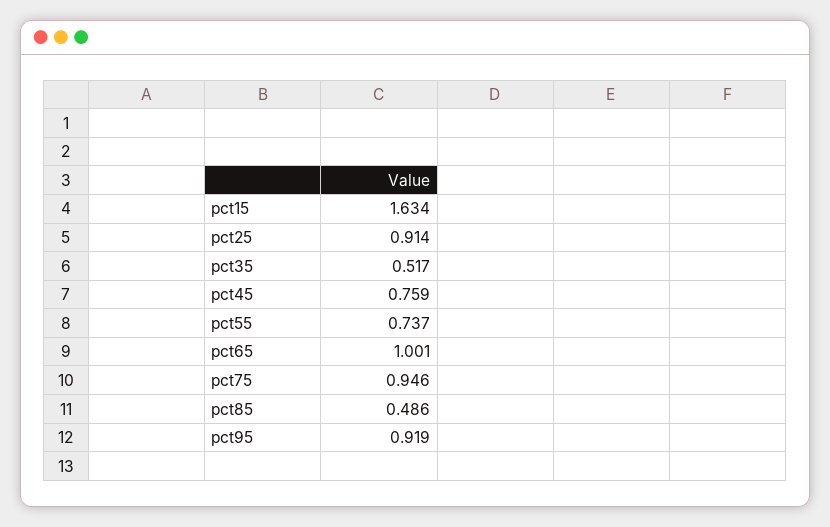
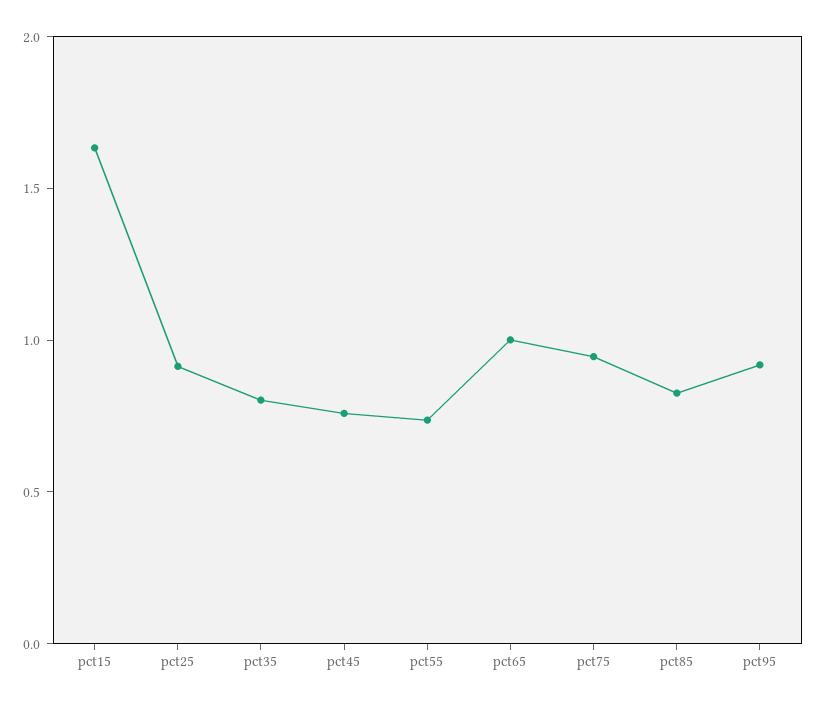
pct35: 0.517 -> 0.8
pct85: 0.486 -> 0.8

